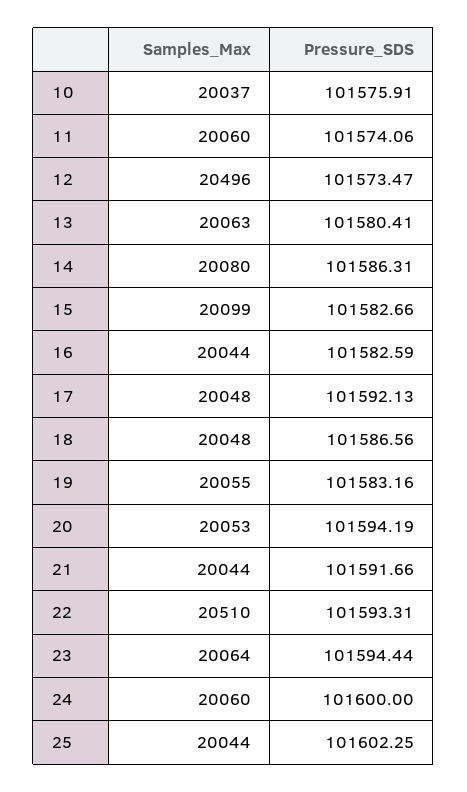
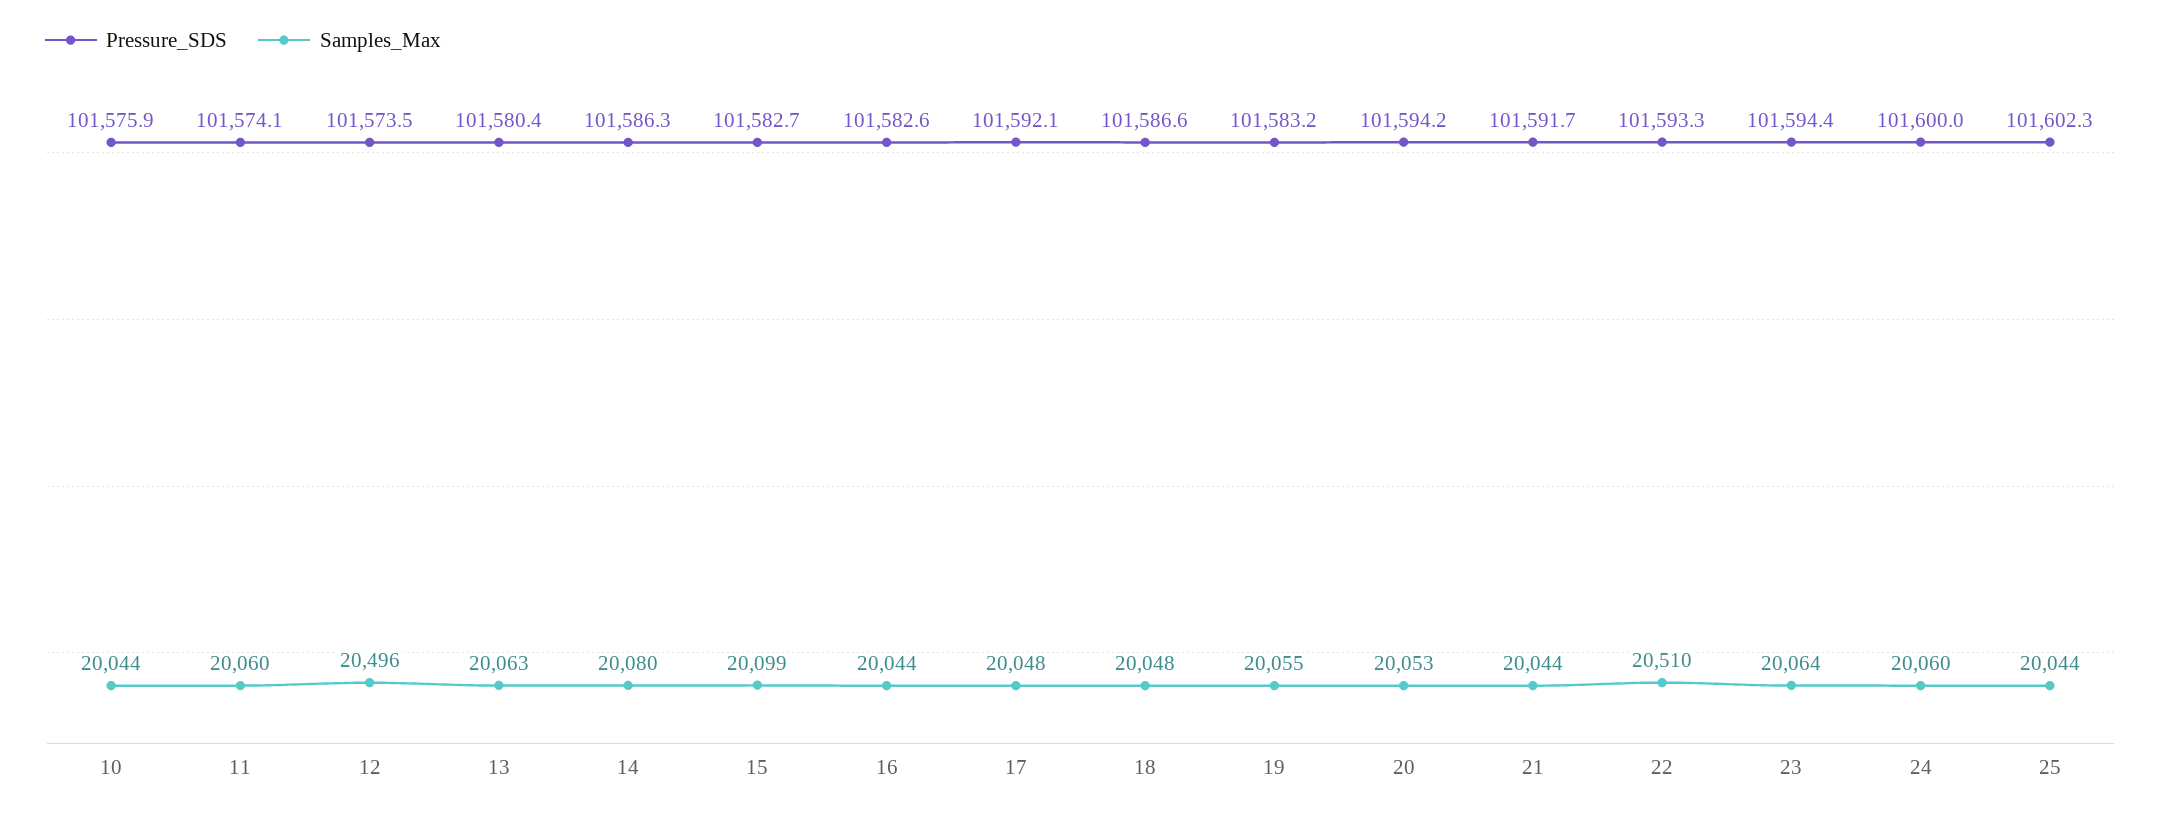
Samples_Max, 10: 20037 -> 20044

